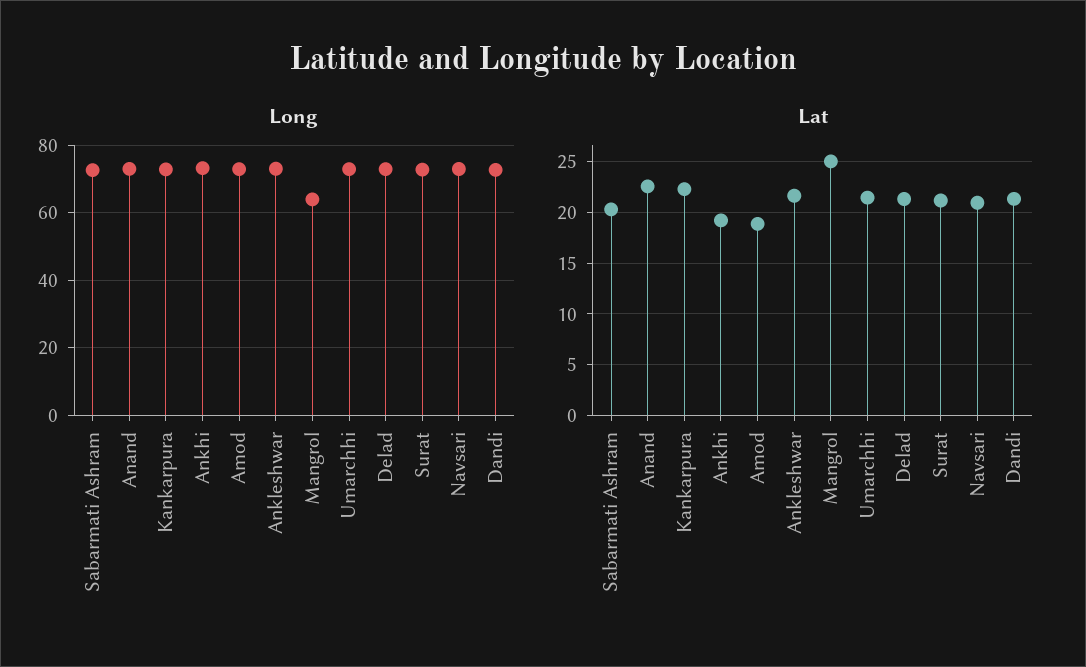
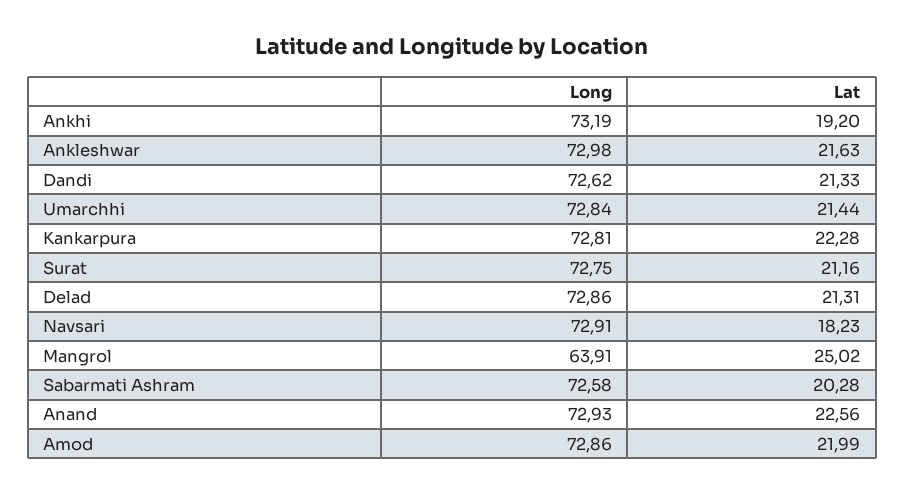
Lat, Amod: 19 -> 21.99
Lat, Navsari: 21 -> 18.23

